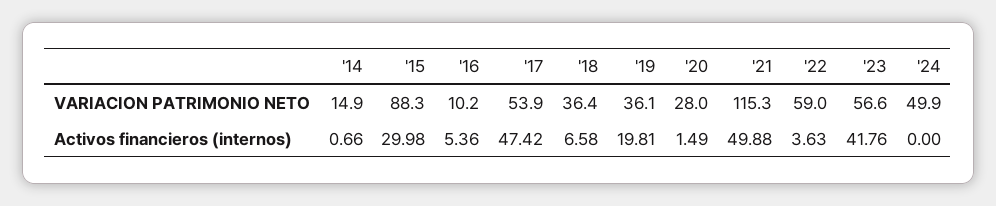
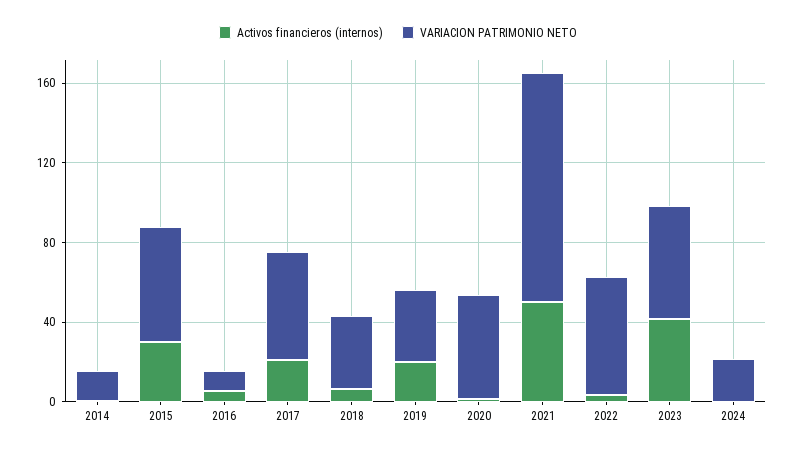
VARIACION PATRIMONIO NETO, '15: 88.3 -> 60
VARIACION PATRIMONIO NETO, '20: 28 -> 50
VARIACION PATRIMONIO NETO, '24: 49.9 -> 20
Activos financieros (internos), '17: 47.42 -> 20

